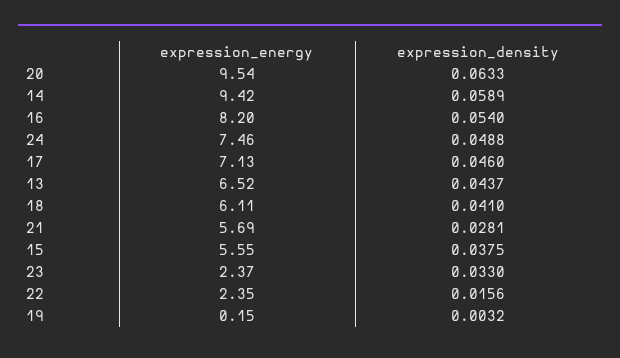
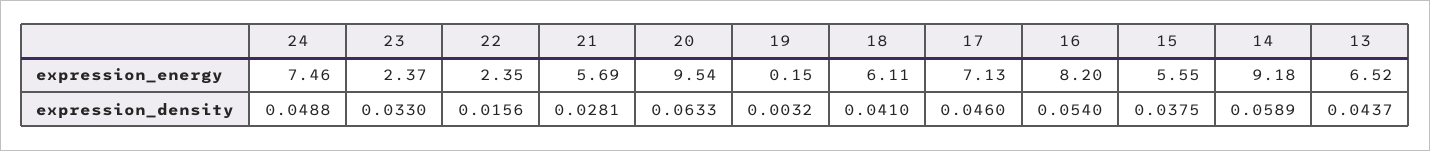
expression_energy, 14: 9.42 -> 9.18

